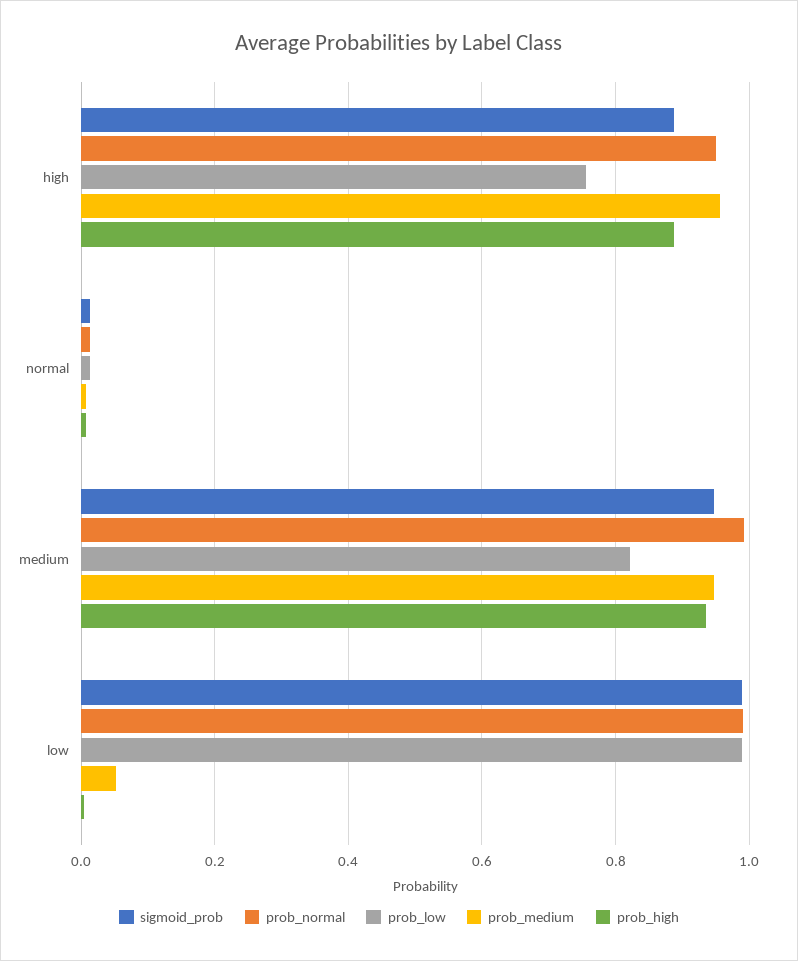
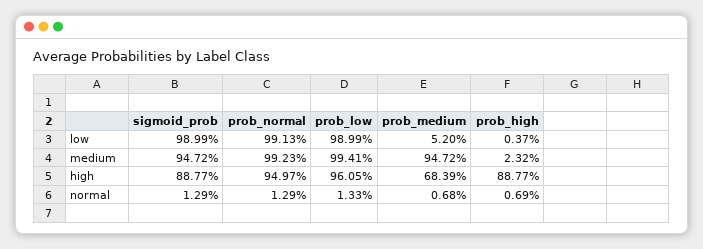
prob_low, high: 0.76 -> 0.9605
prob_medium, high: 0.96 -> 0.6839
prob_low, medium: 0.82 -> 0.9941
prob_high, medium: 0.94 -> 0.0232

